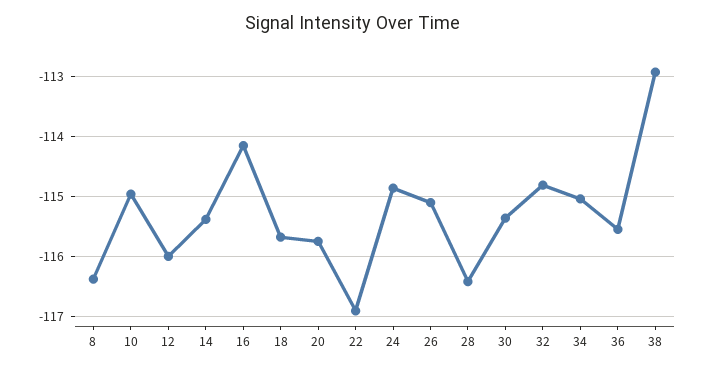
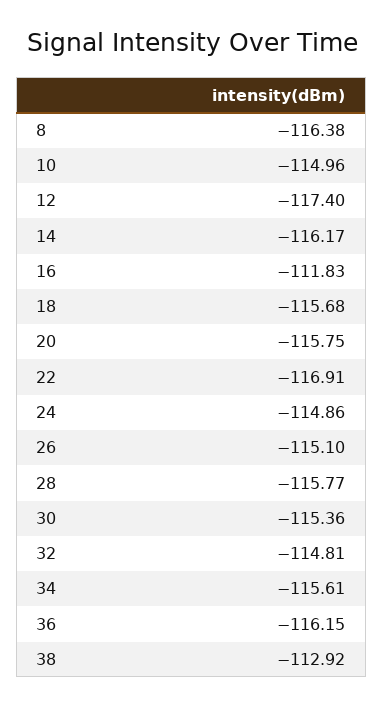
12: -116 -> -117.4
14: -115.4 -> -116.17
16: -114.2 -> -111.83
28: -116.4 -> -115.77
34: -115 -> -115.61
36: -115.6 -> -116.15

